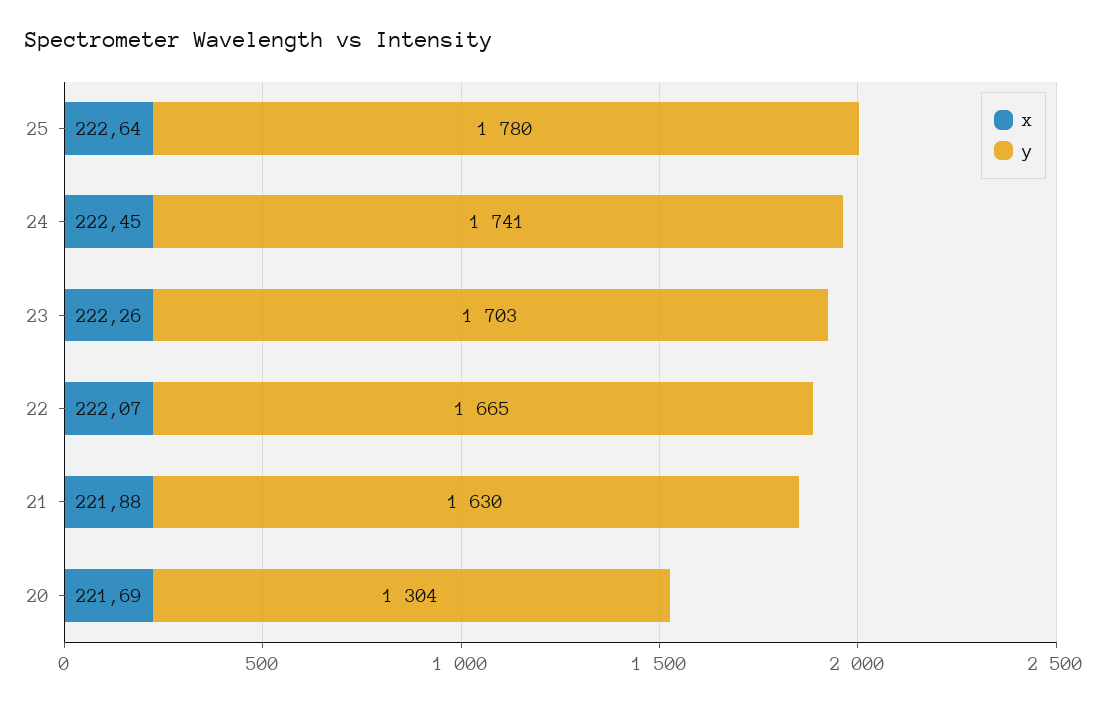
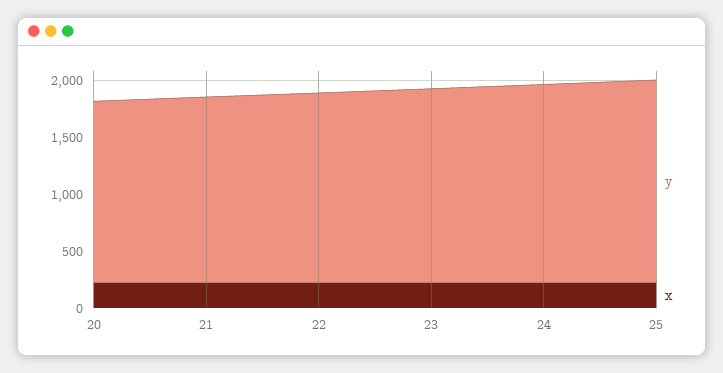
y, 20: 1304 -> 1600

